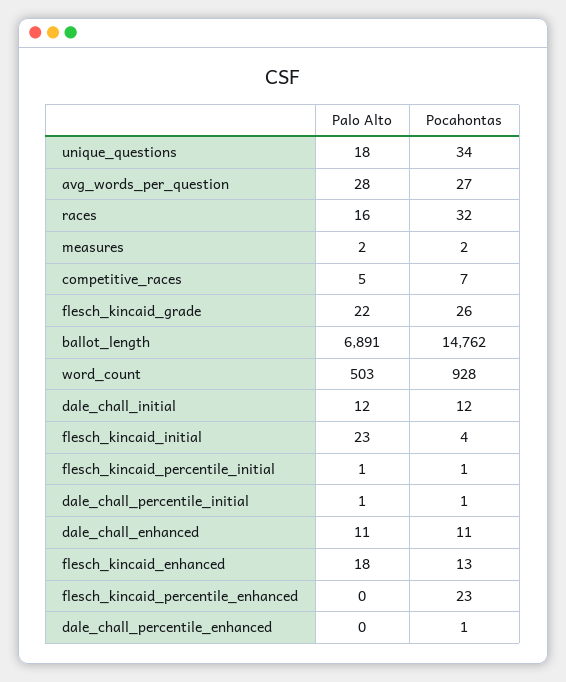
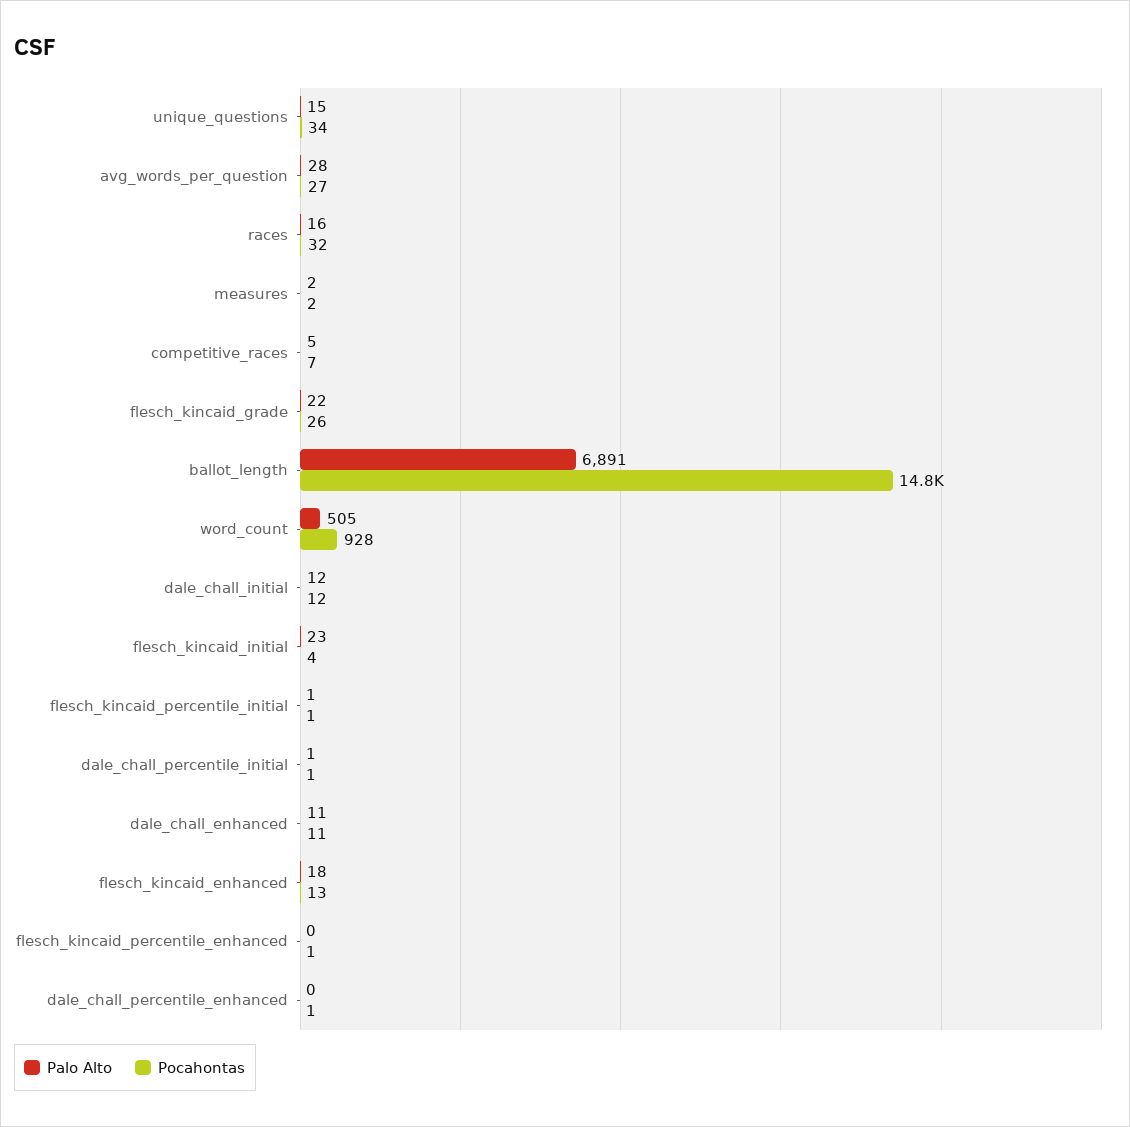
Palo Alto, unique_questions: 18 -> 15
Palo Alto, word_count: 503 -> 505
Pocahontas, flesch_kincaid_percentile_enhanced: 23 -> 1

